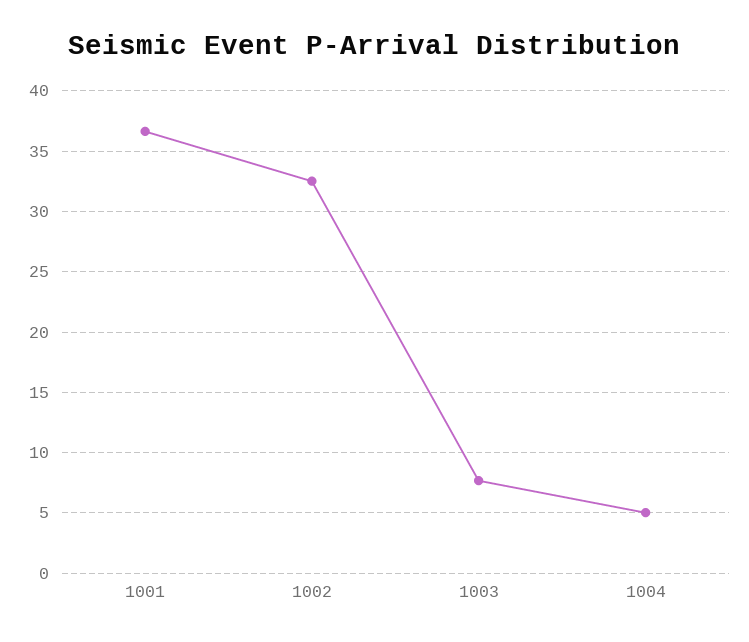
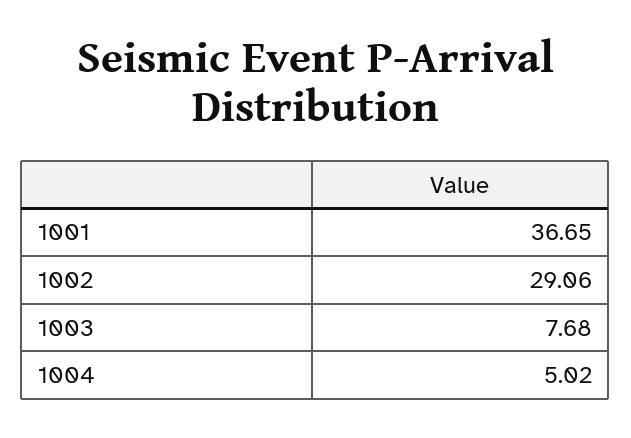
1002: 32.5 -> 29.06

